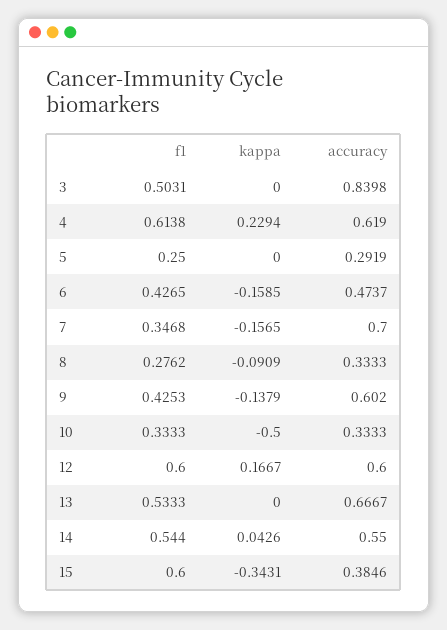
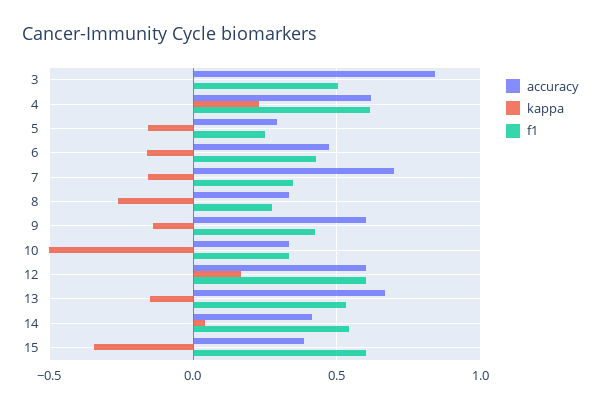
kappa, 5: 0 -> -0.15
kappa, 8: -0.0909 -> -0.25
kappa, 13: 0 -> -0.15
accuracy, 14: 0.55 -> 0.4

